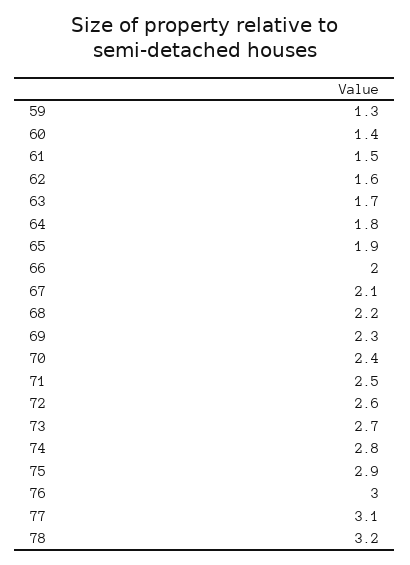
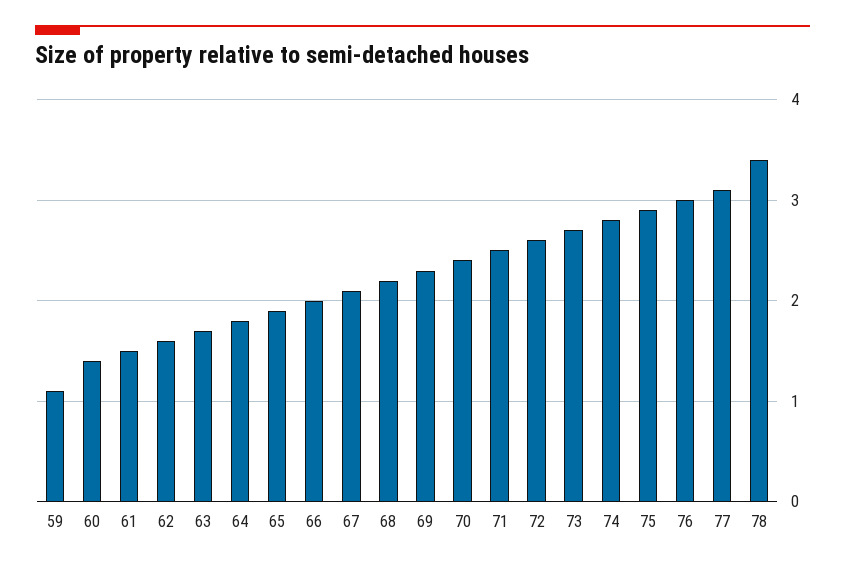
59: 1.3 -> 1.1
78: 3.2 -> 3.4

